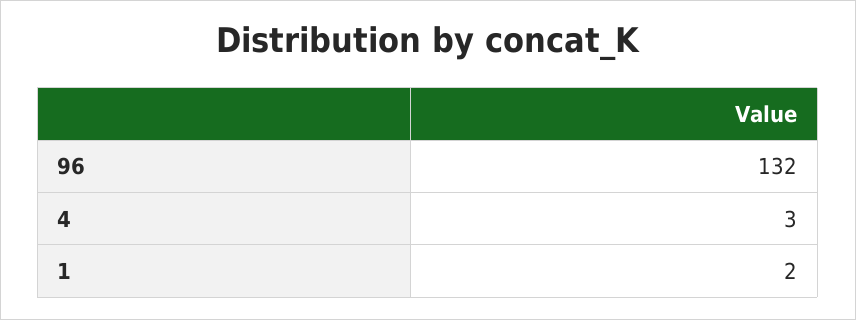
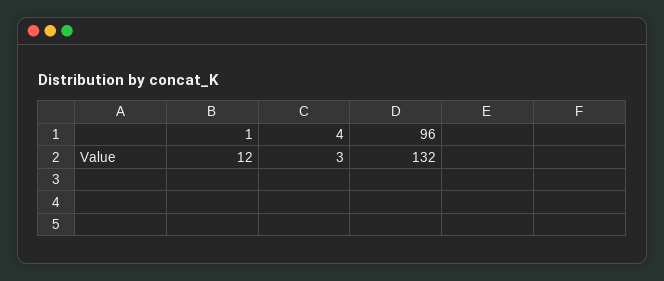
1: 2 -> 12

